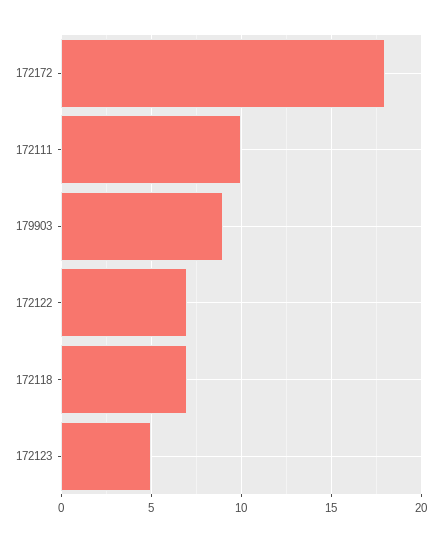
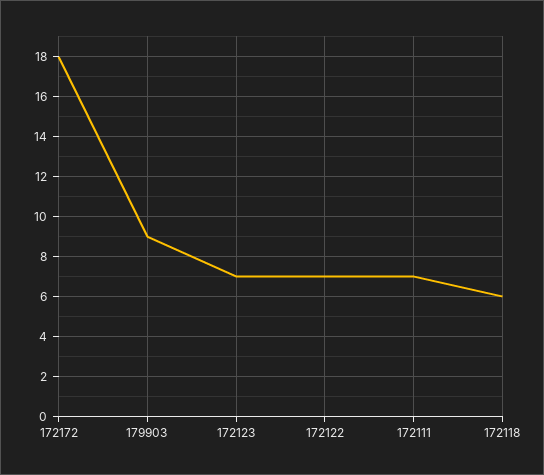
172111: 10 -> 7
172118: 7 -> 6
172123: 5 -> 7

